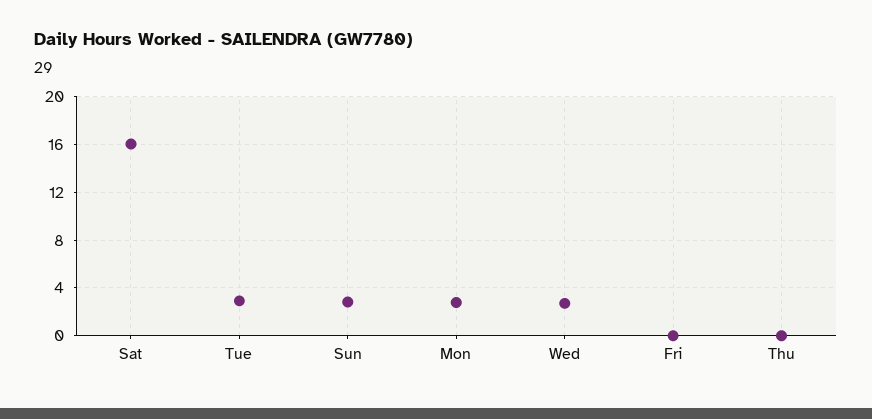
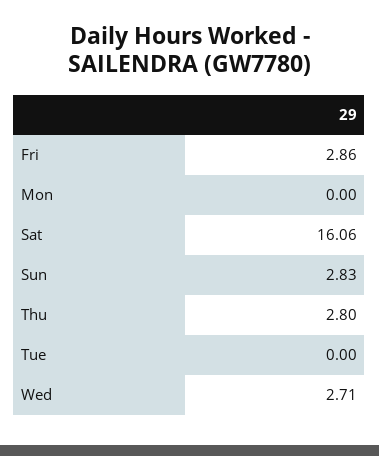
Tue: 3 -> 0
Mon: 3 -> 0
Fri: 0 -> 2.86
Thu: 0 -> 2.8

